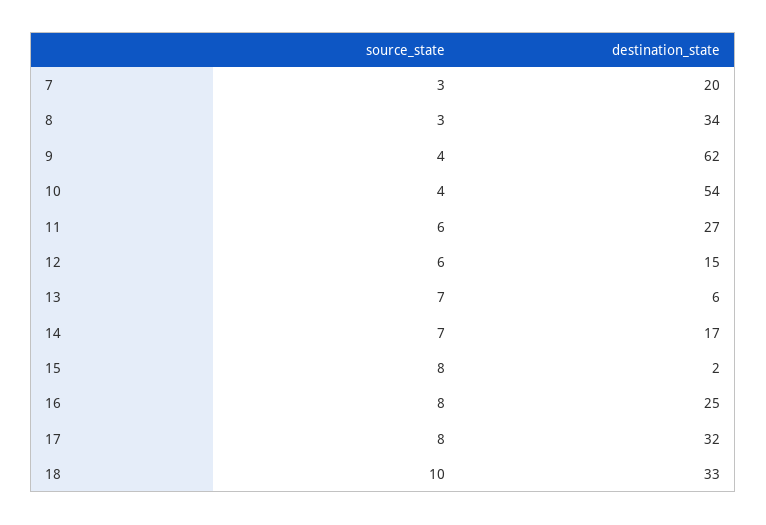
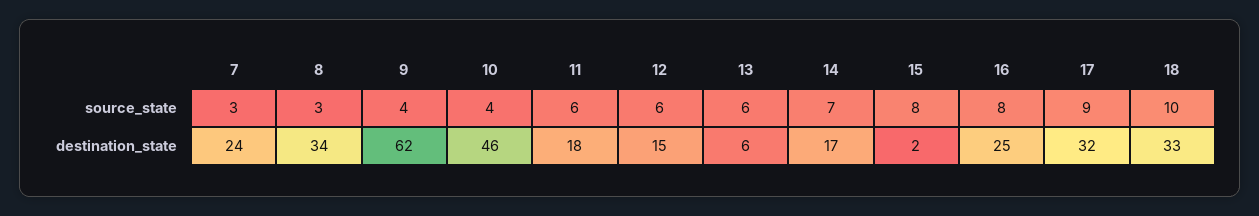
destination_state, 7: 20 -> 24
destination_state, 10: 54 -> 46
destination_state, 11: 27 -> 18
source_state, 13: 7 -> 6
source_state, 17: 8 -> 9

